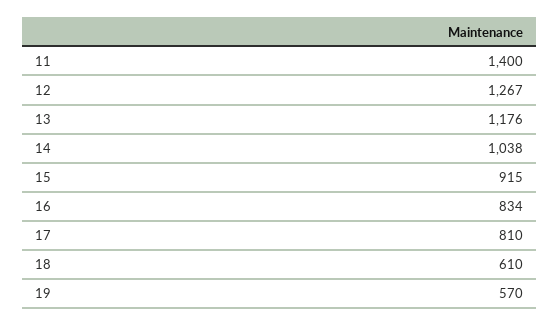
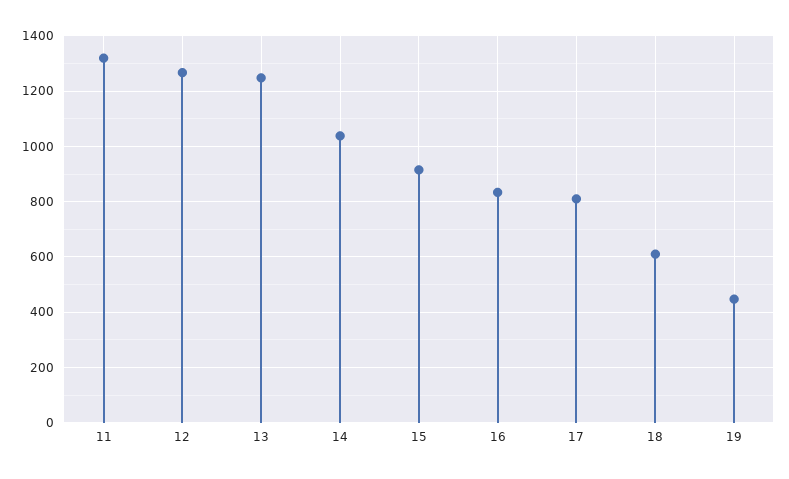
11: 1400 -> 1325
13: 1176 -> 1250
19: 570 -> 450

